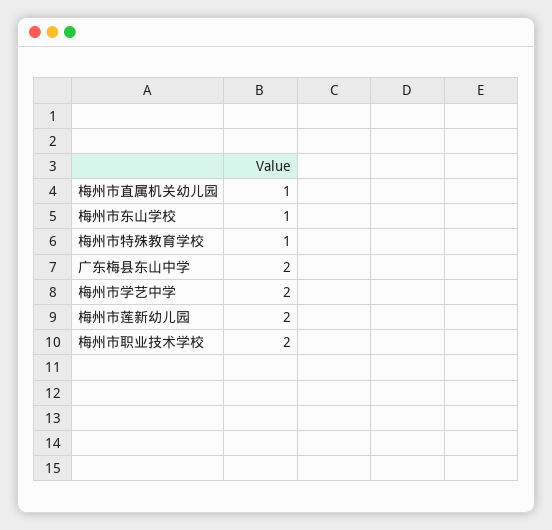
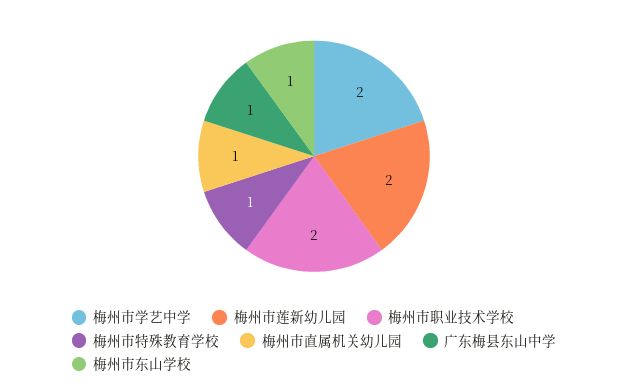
广东梅县东山中学: 2 -> 1

